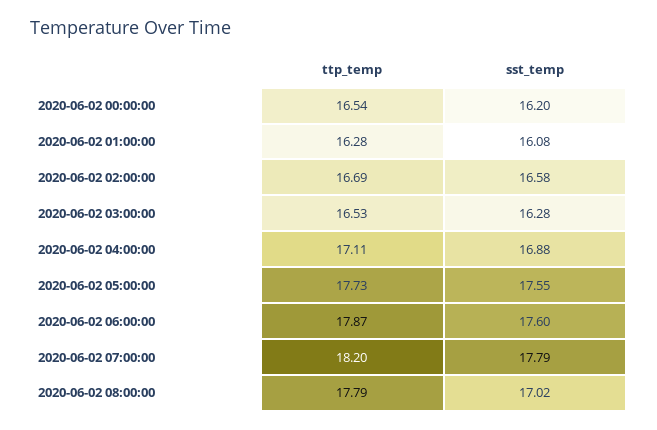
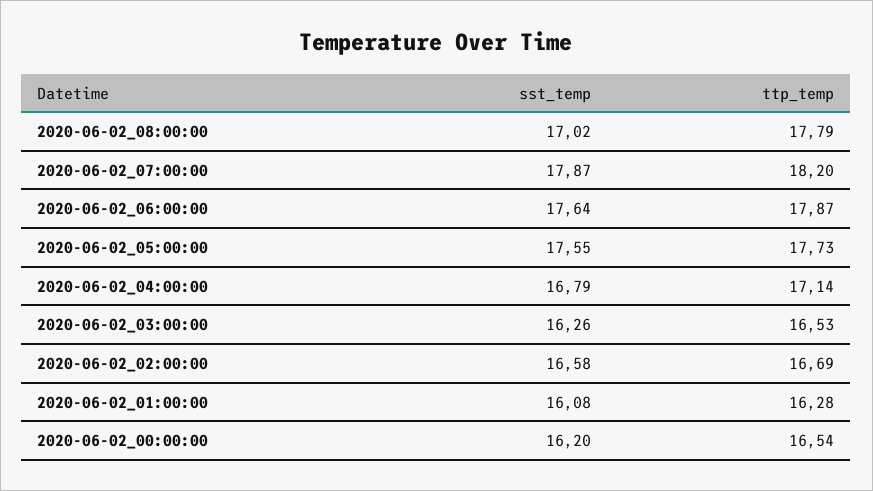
sst_temp, 2020-06-02 03:00:00: 16.28 -> 16.26
ttp_temp, 2020-06-02 04:00:00: 17.11 -> 17.14
sst_temp, 2020-06-02 04:00:00: 16.88 -> 16.79
sst_temp, 2020-06-02 06:00:00: 17.6 -> 17.64
sst_temp, 2020-06-02 07:00:00: 17.79 -> 17.87

